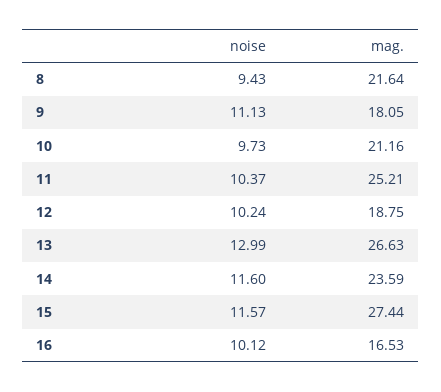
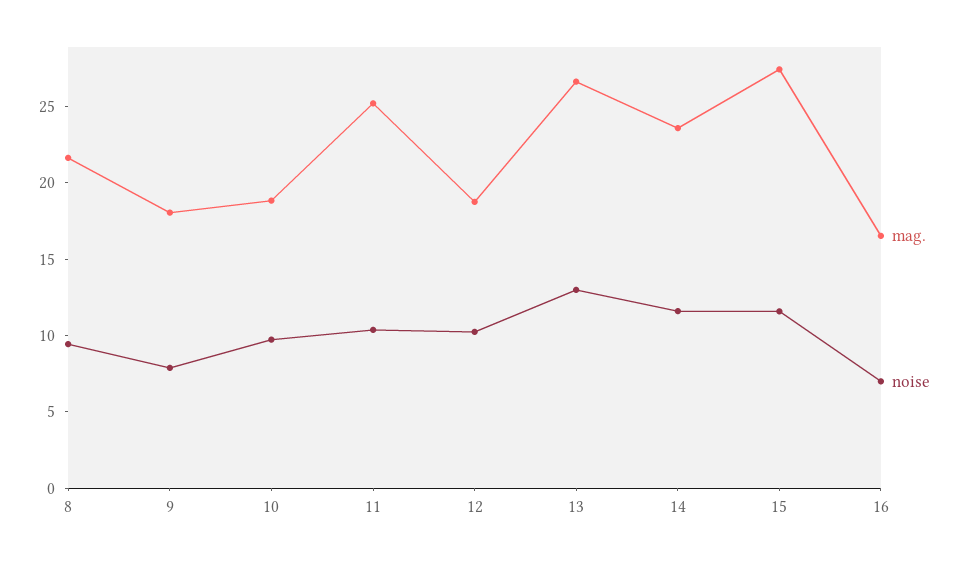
noise, 9: 11.13 -> 8
mag., 10: 21.16 -> 19
noise, 16: 10.12 -> 7

